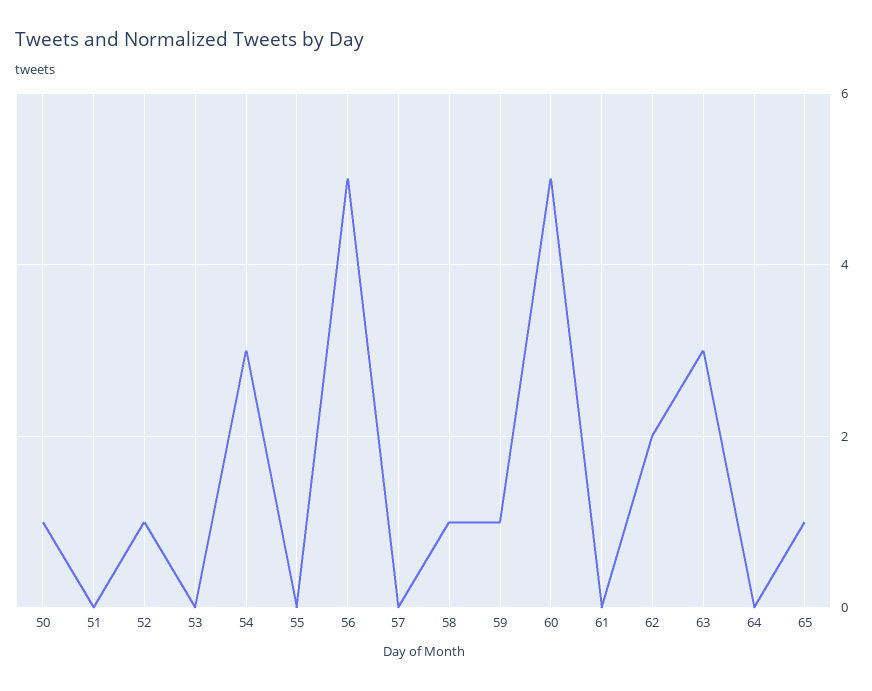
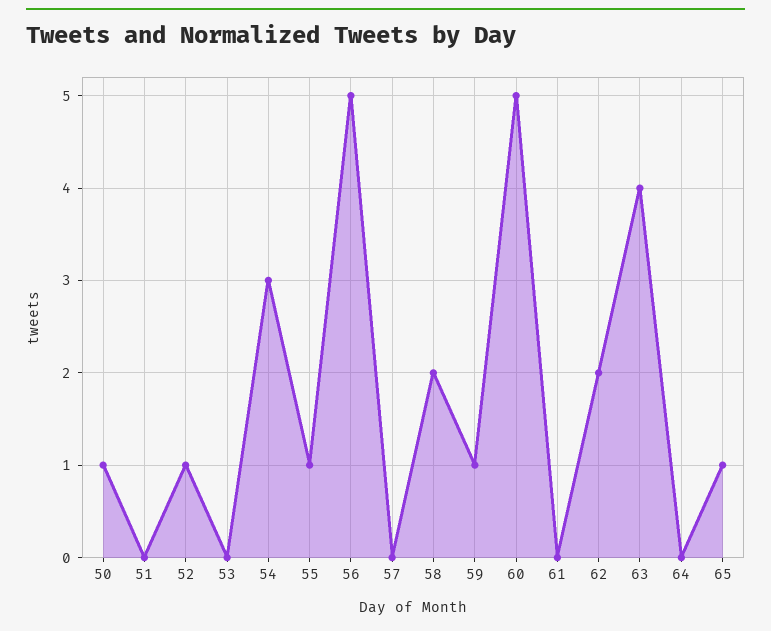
55: 0 -> 1
58: 1 -> 2
63: 3 -> 4

